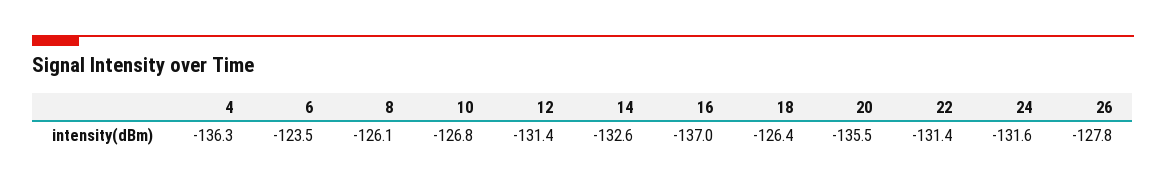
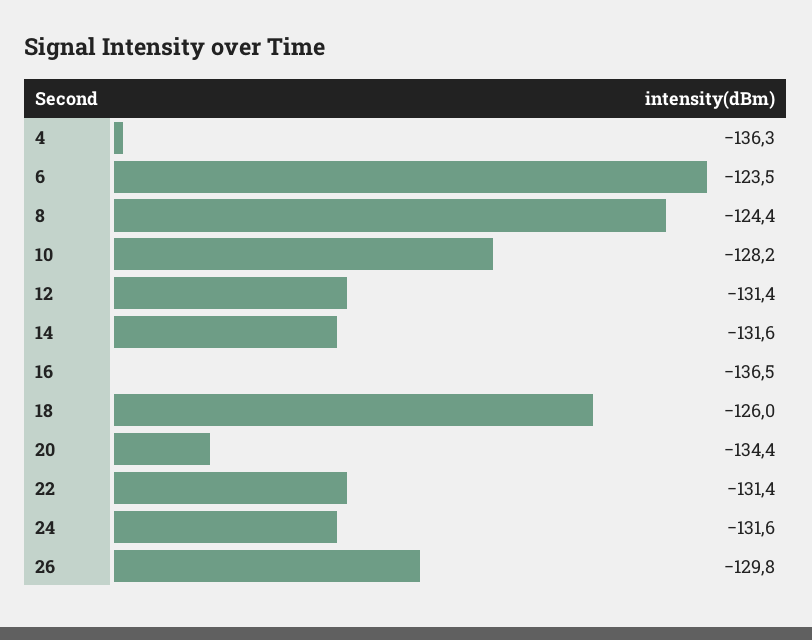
8: -126.1 -> -124.4
10: -126.8 -> -128.2
14: -132.6 -> -131.6
16: -137 -> -136.5
18: -126.4 -> -126
20: -135.5 -> -134.4
26: -127.8 -> -129.8

